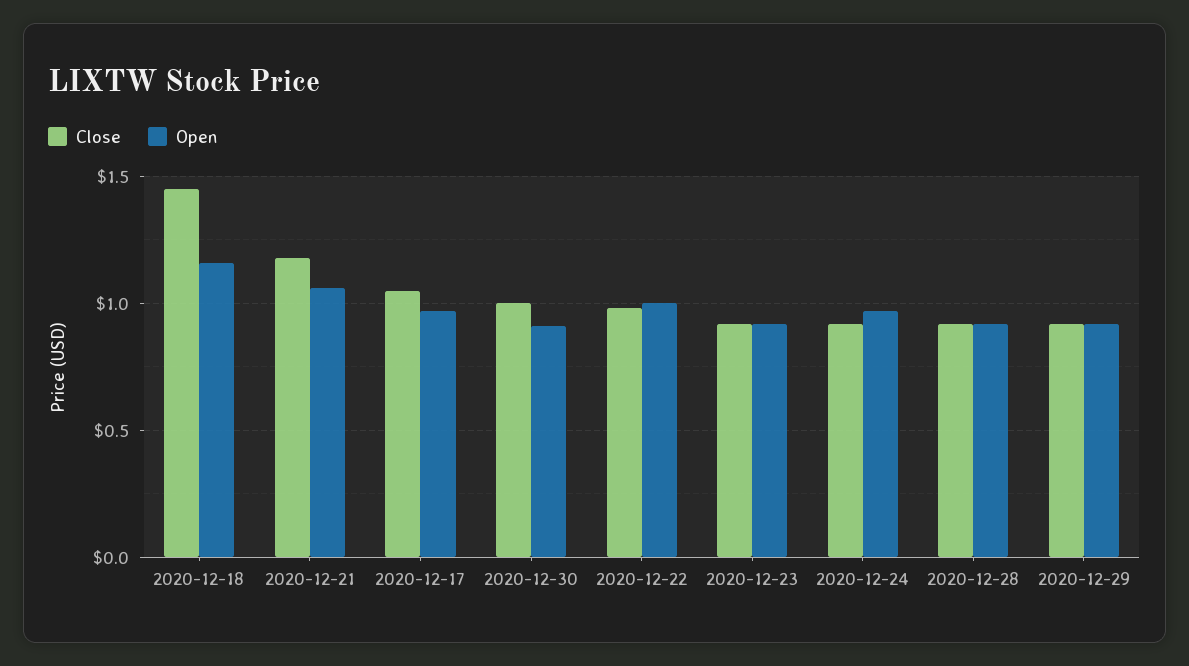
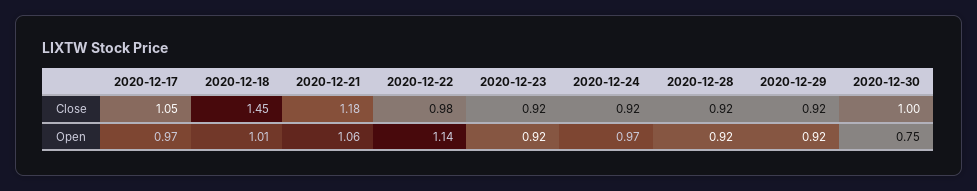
Open, 2020-12-18: 1.15 -> 1.01
Open, 2020-12-30: 0.9 -> 0.75
Open, 2020-12-22: 1 -> 1.14

